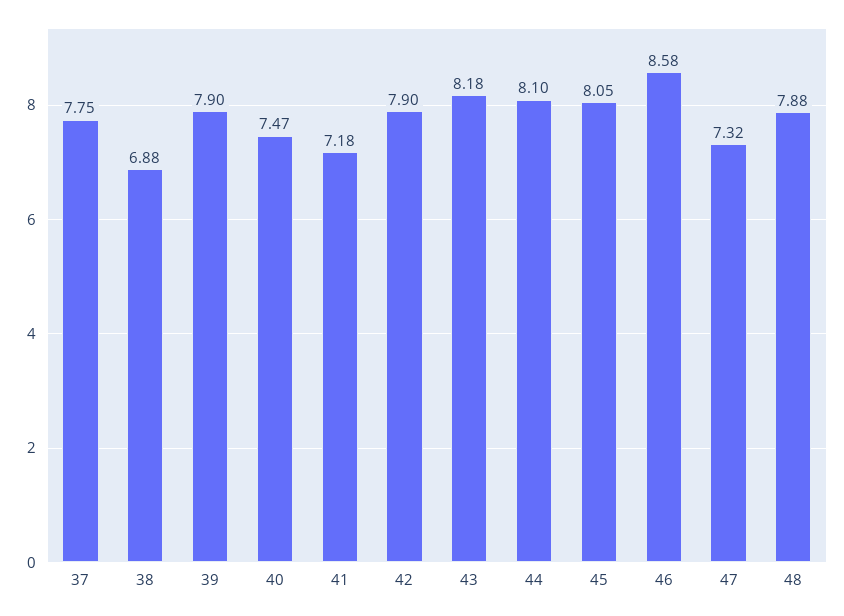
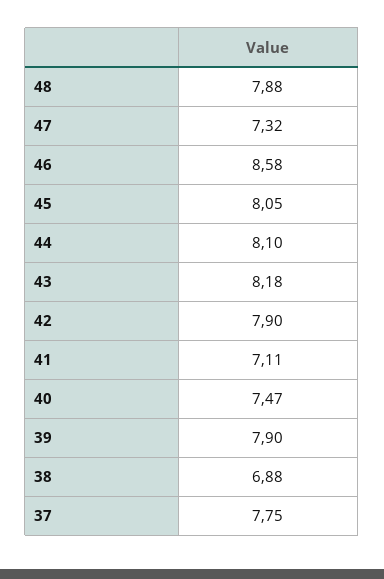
41: 7.18 -> 7.11

